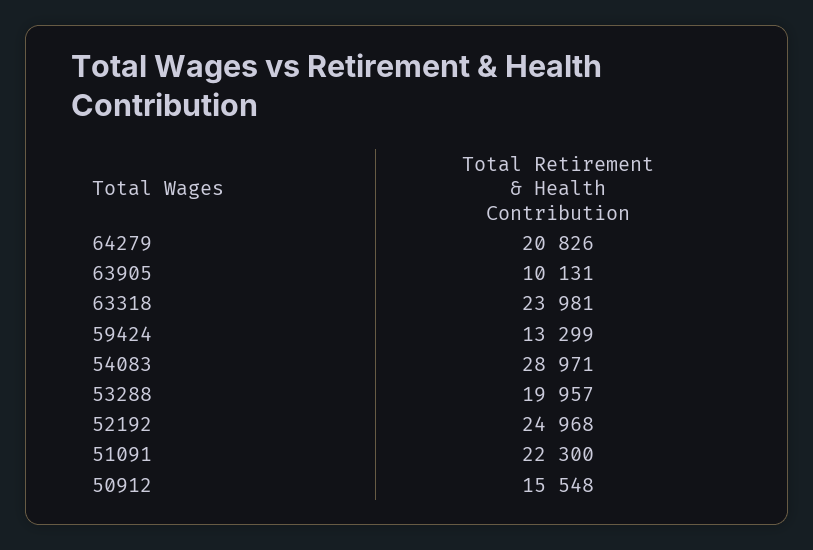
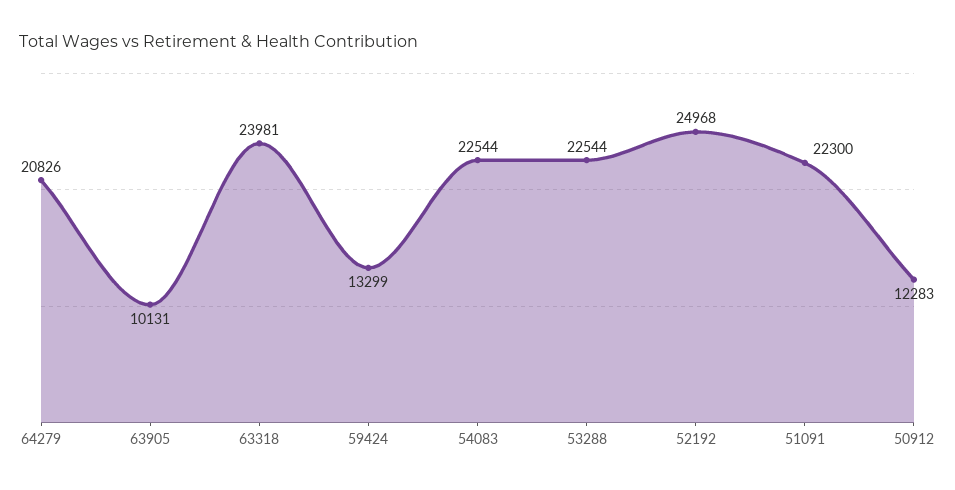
54083: 28971 -> 22544
53288: 19957 -> 22544
50912: 15548 -> 12283

